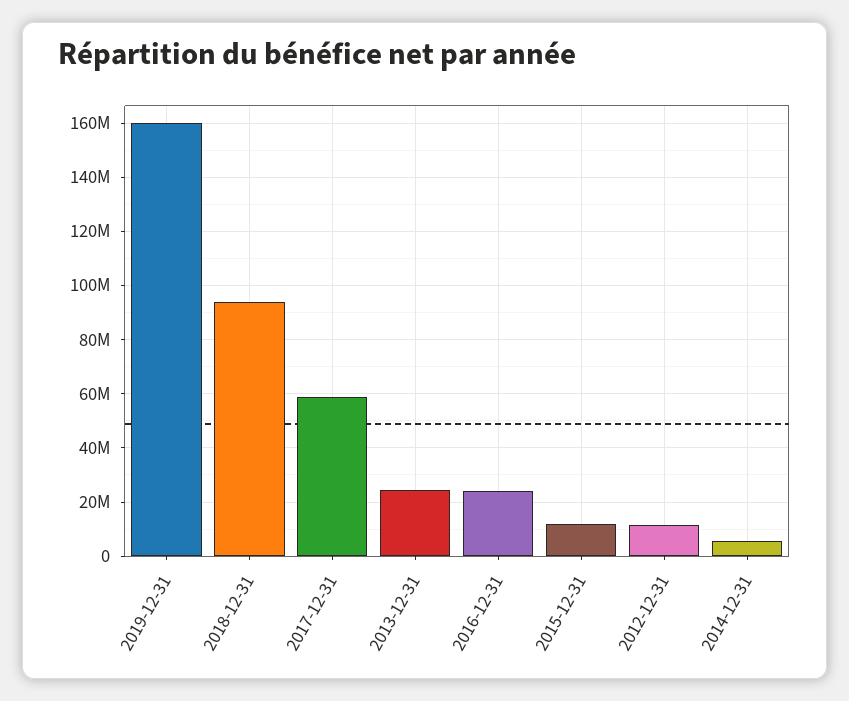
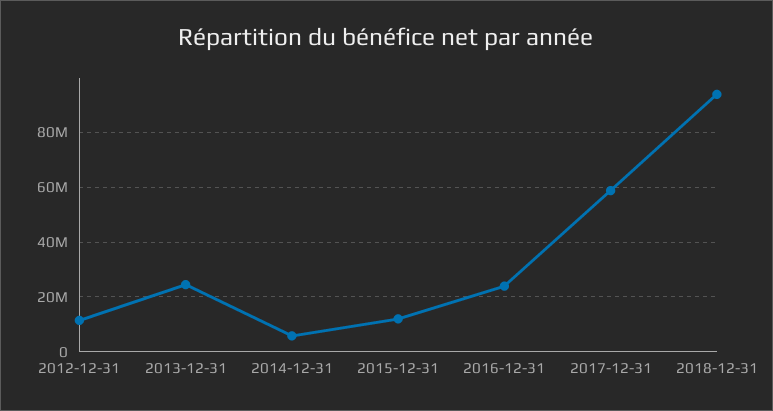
2019-12-31: 160000000 -> none

